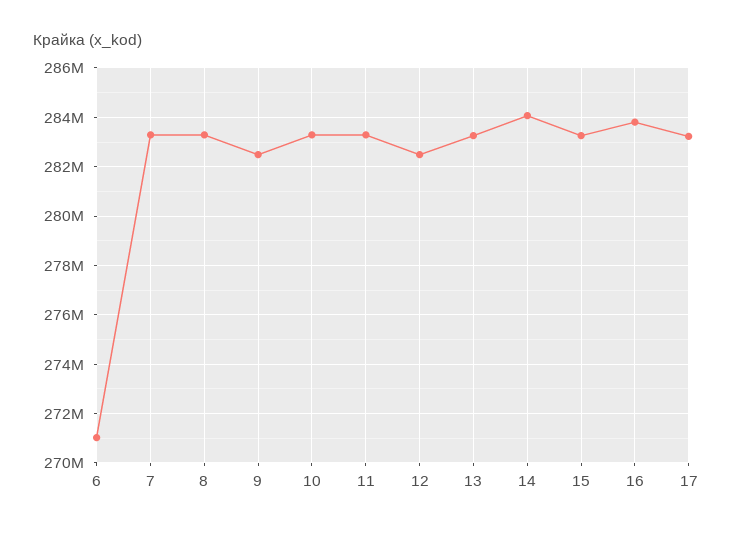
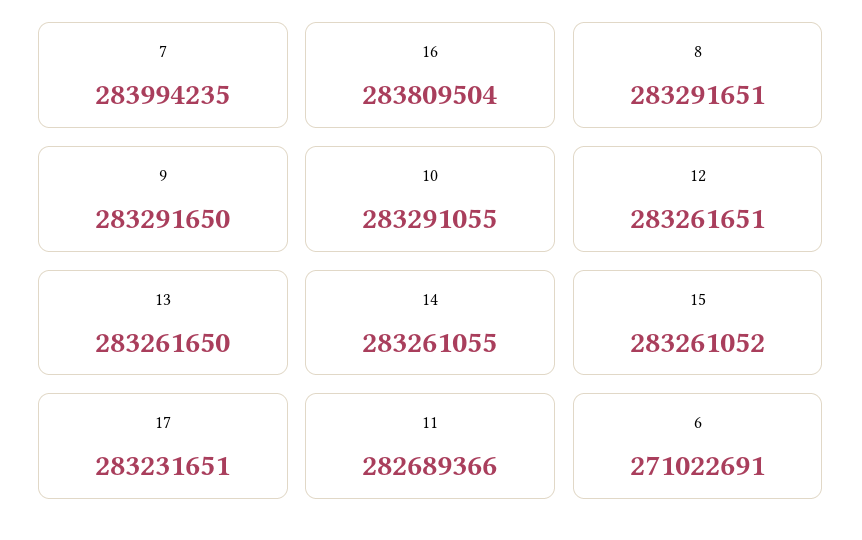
7: 283250000 -> 283994235
9: 282500000 -> 283291650
11: 283250000 -> 282689366
12: 282500000 -> 283261651
14: 284000000 -> 283261055

